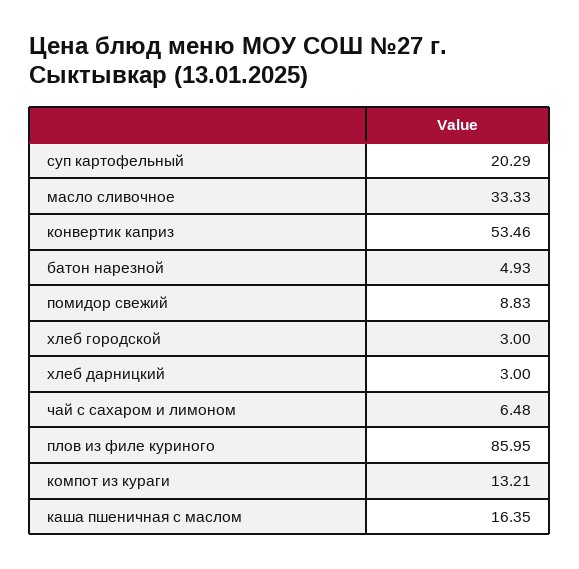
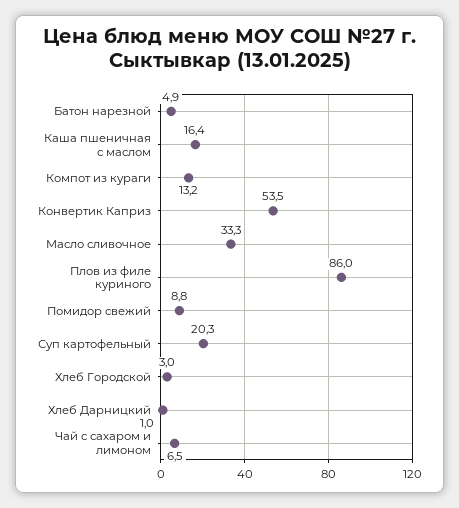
хлеб дарницкий: 3 -> 1

